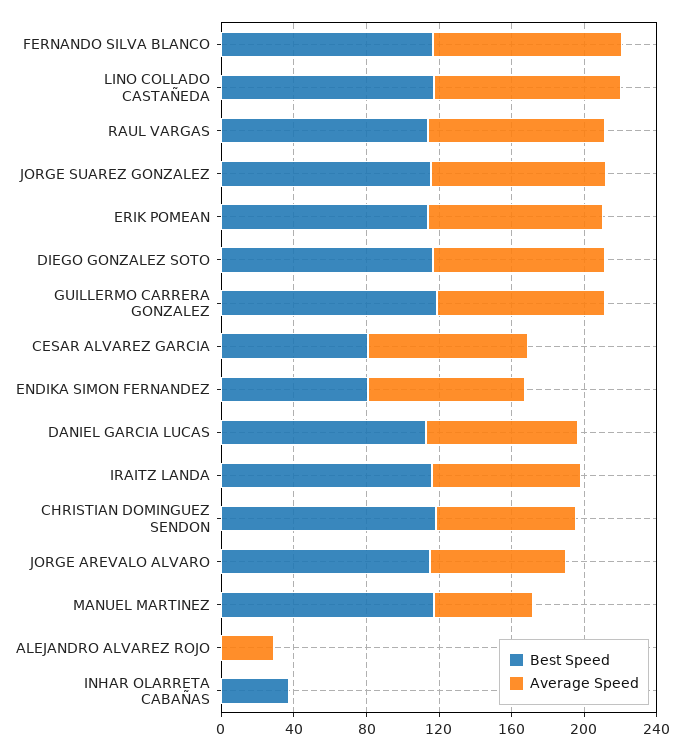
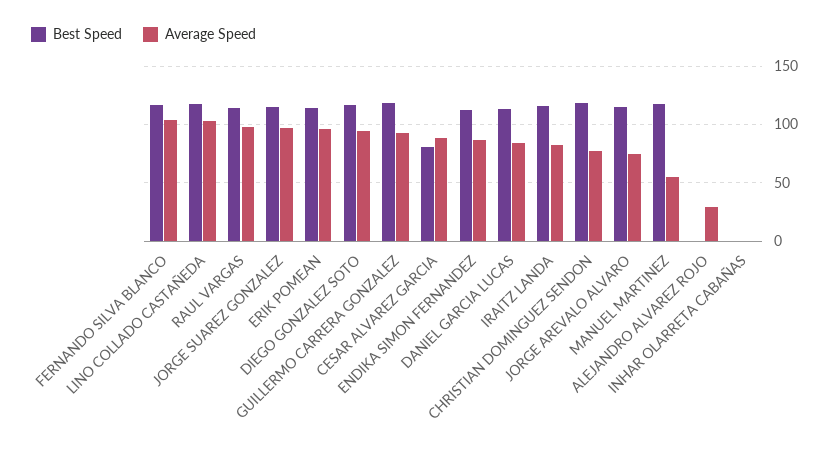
Best Speed, ENDIKA SIMON FERNANDEZ: 80 -> 110
Best Speed, INHAR OLARRETA CABAÑAS: 40 -> 0

